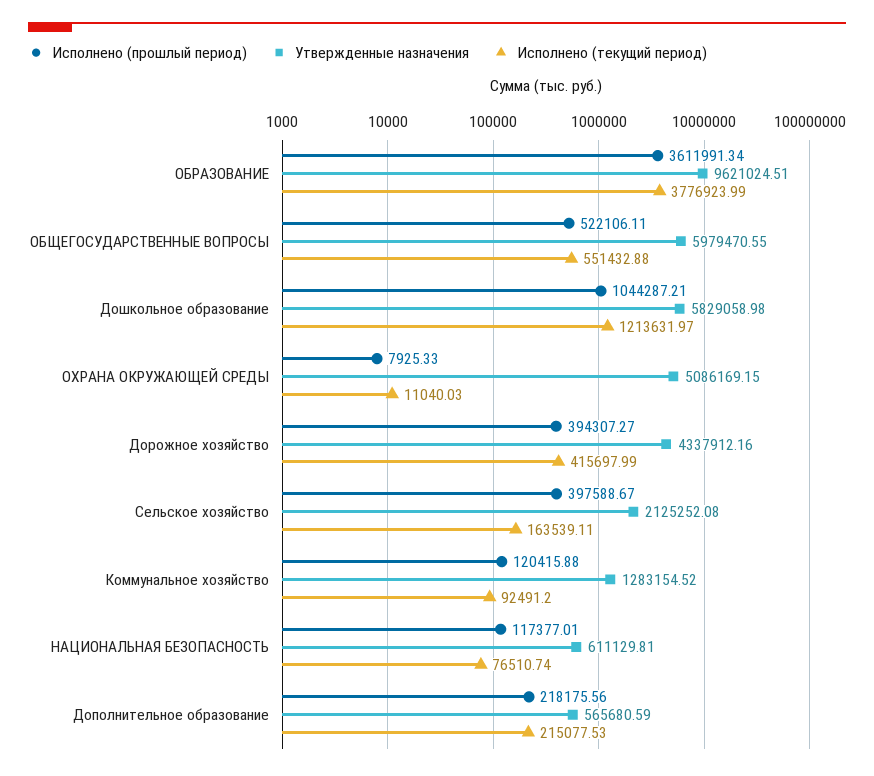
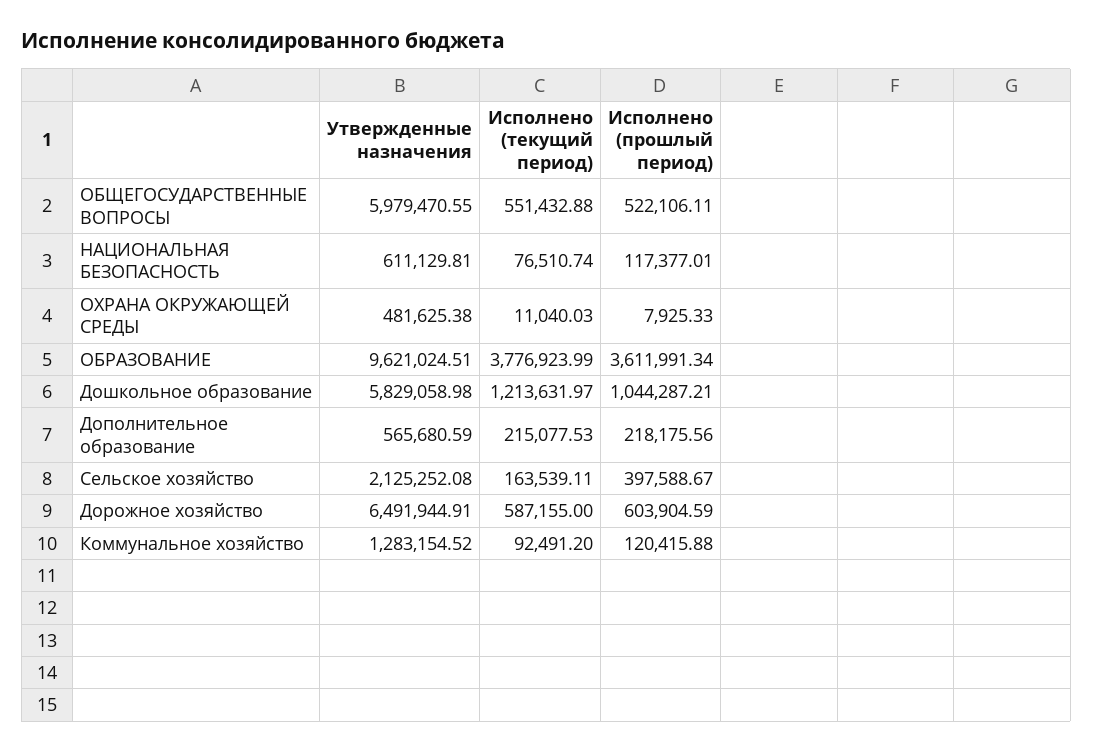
Утвержденные назначения, ОХРАНА ОКРУЖАЮЩЕЙ СРЕДЫ: 5086169.15 -> 481625.38
Исполнено (прошлый период), Дорожное хозяйство: 394307.27 -> 603904.59
Утвержденные назначения, Дорожное хозяйство: 4337912.16 -> 6491944.91
Исполнено (текущий период), Дорожное хозяйство: 415697.99 -> 587155

